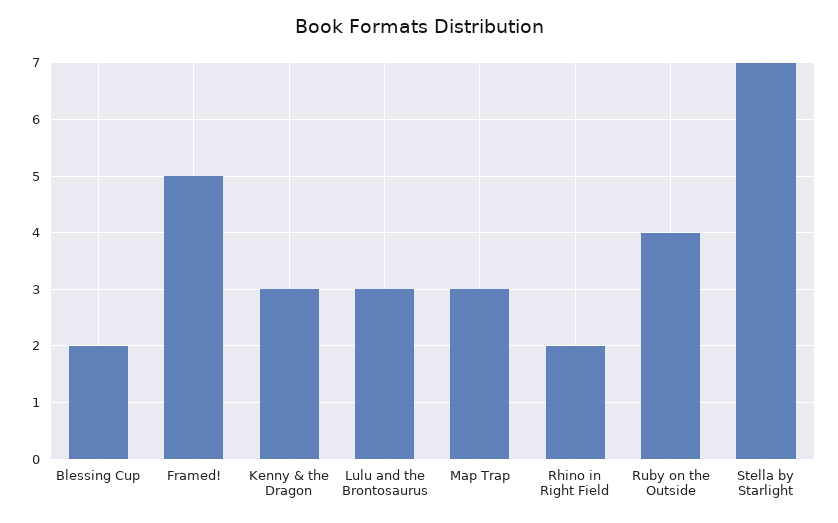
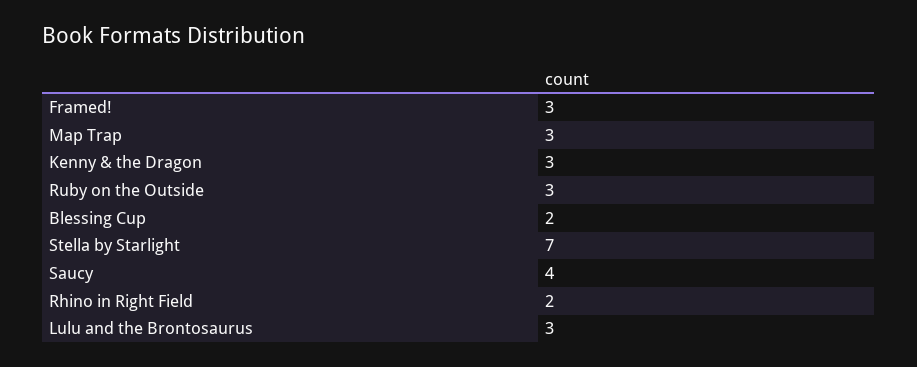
Framed!: 5 -> 3
Ruby on the Outside: 4 -> 3
Saucy: none -> 4

